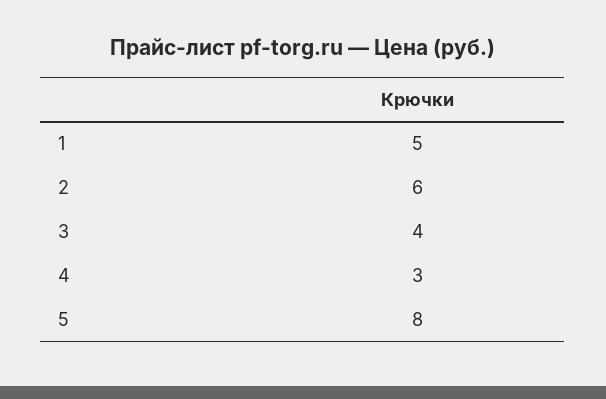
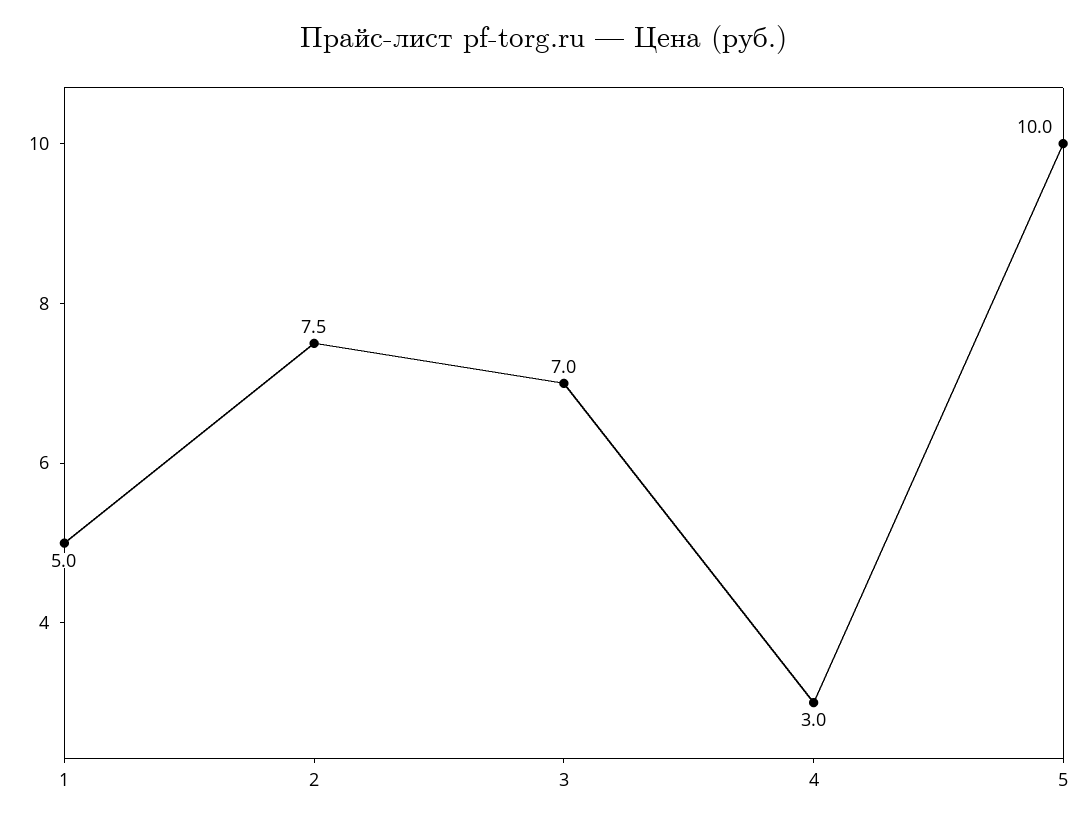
2: 6 -> 7.5
3: 4 -> 7
5: 8 -> 10

